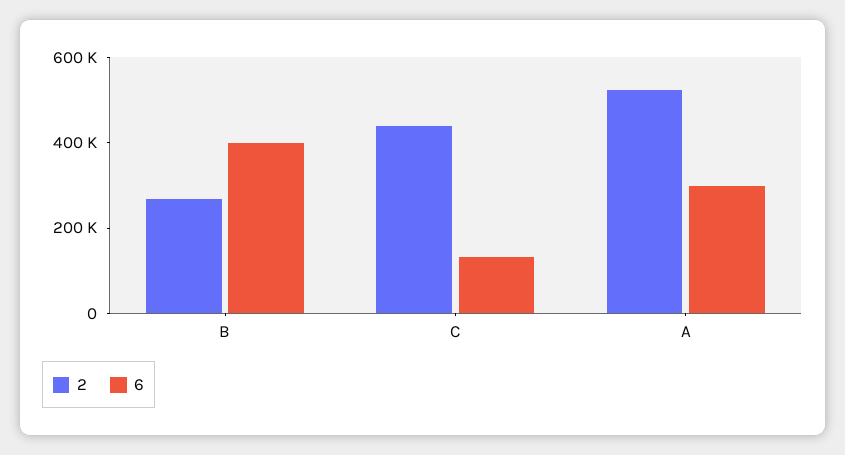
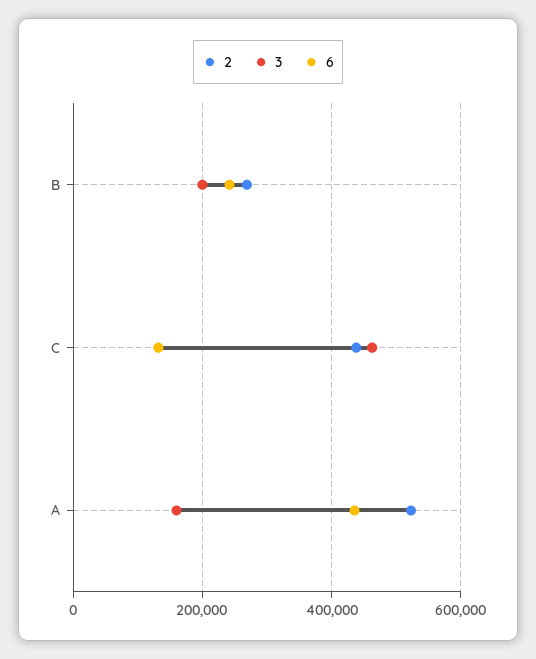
6, B: 400000 -> 240000
6, A: 300000 -> 440000
3, B: none -> 200000
3, C: none -> 460000
3, A: none -> 160000

